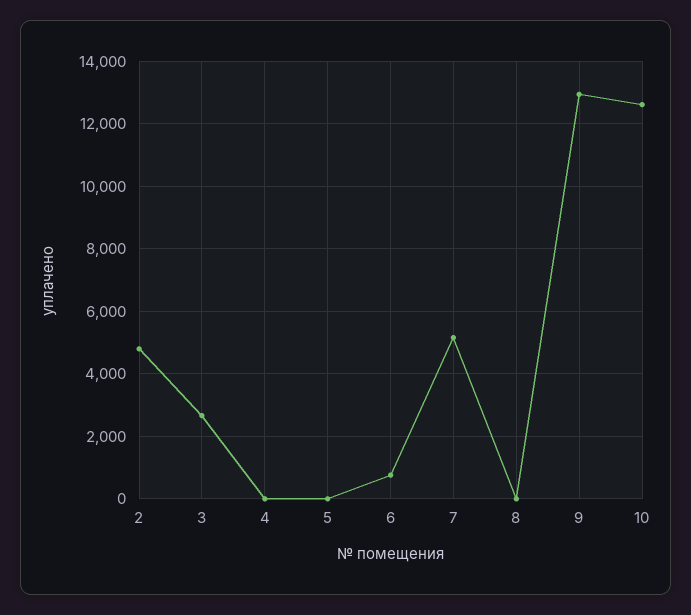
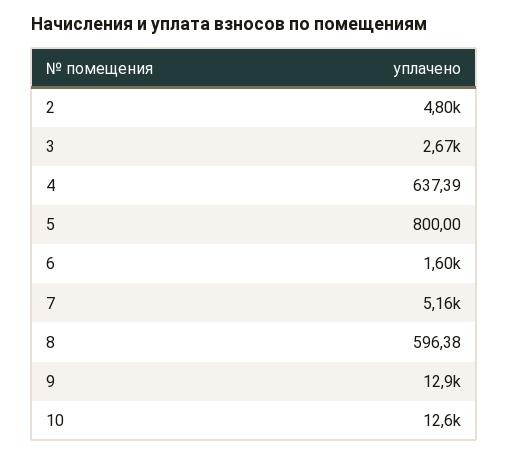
4: 0 -> 637.39
5: 0 -> 800
6: 800 -> 1600
8: 0 -> 596.38

